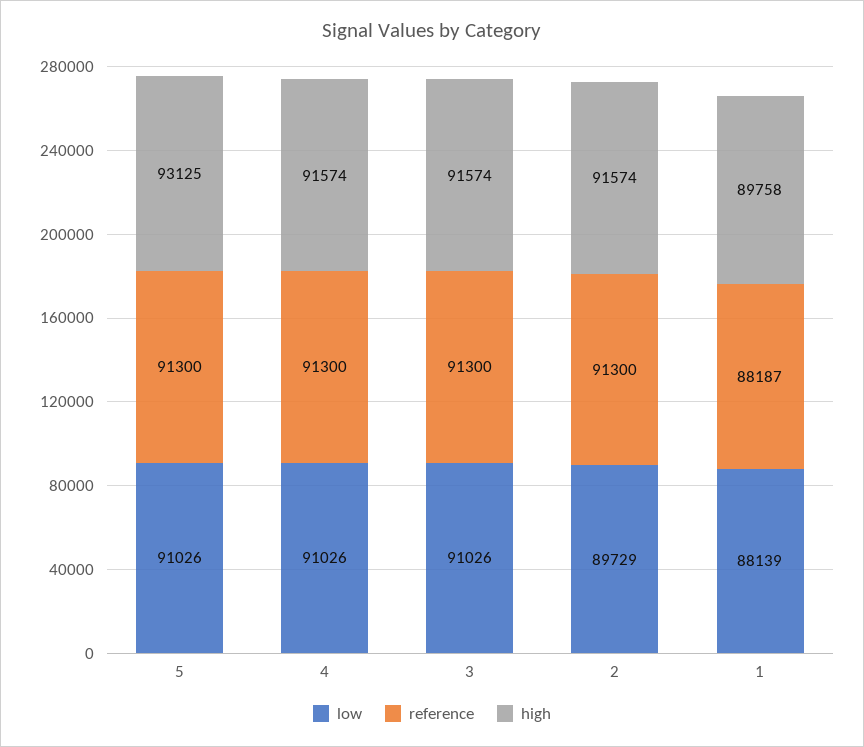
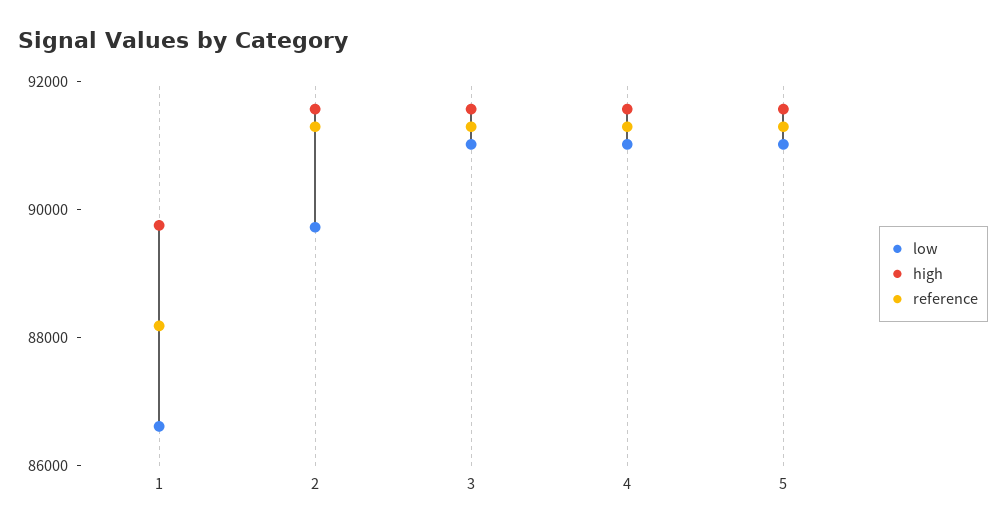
high, 5: 93125 -> 91500
low, 1: 88139 -> 86500

